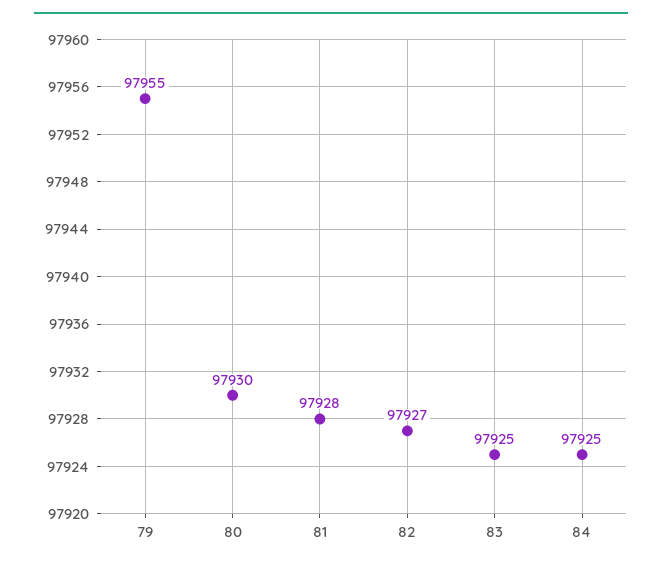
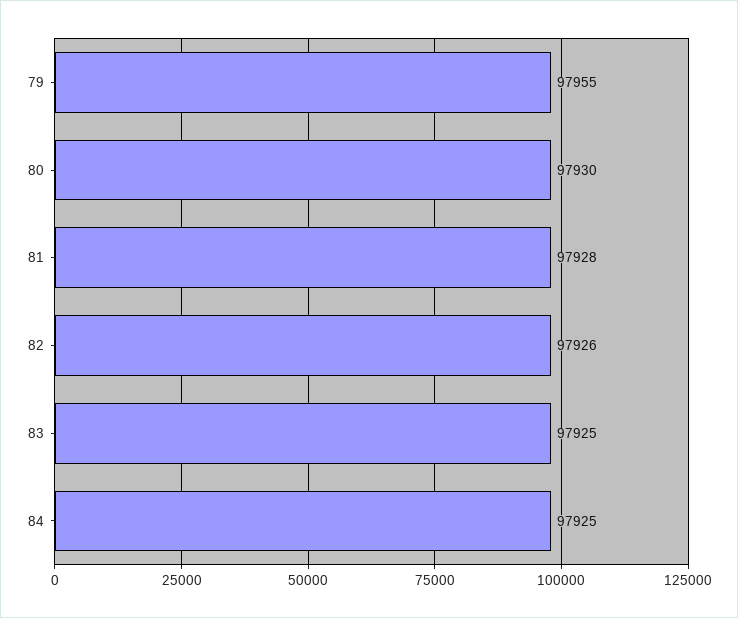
82: 97927 -> 97926

